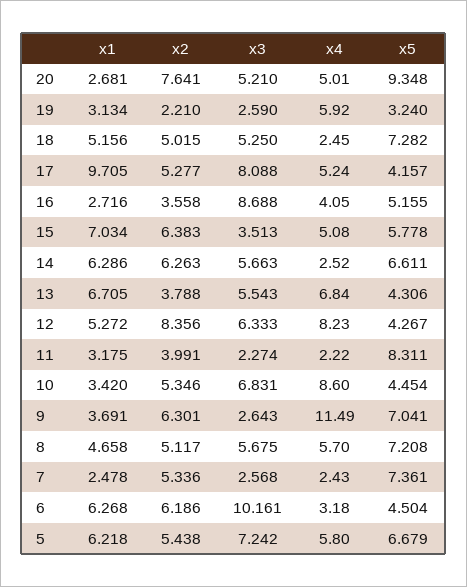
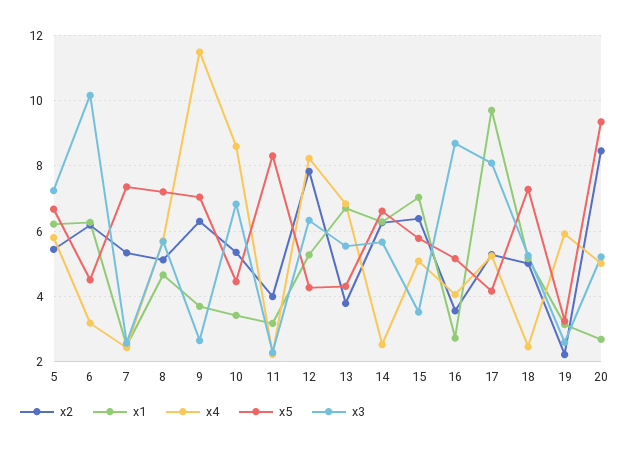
x2, 20: 7.641 -> 8.4
x2, 12: 8.356 -> 7.8

